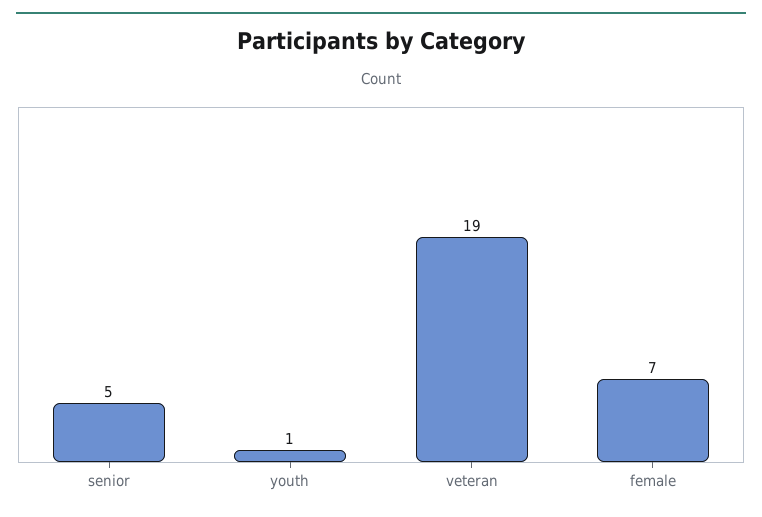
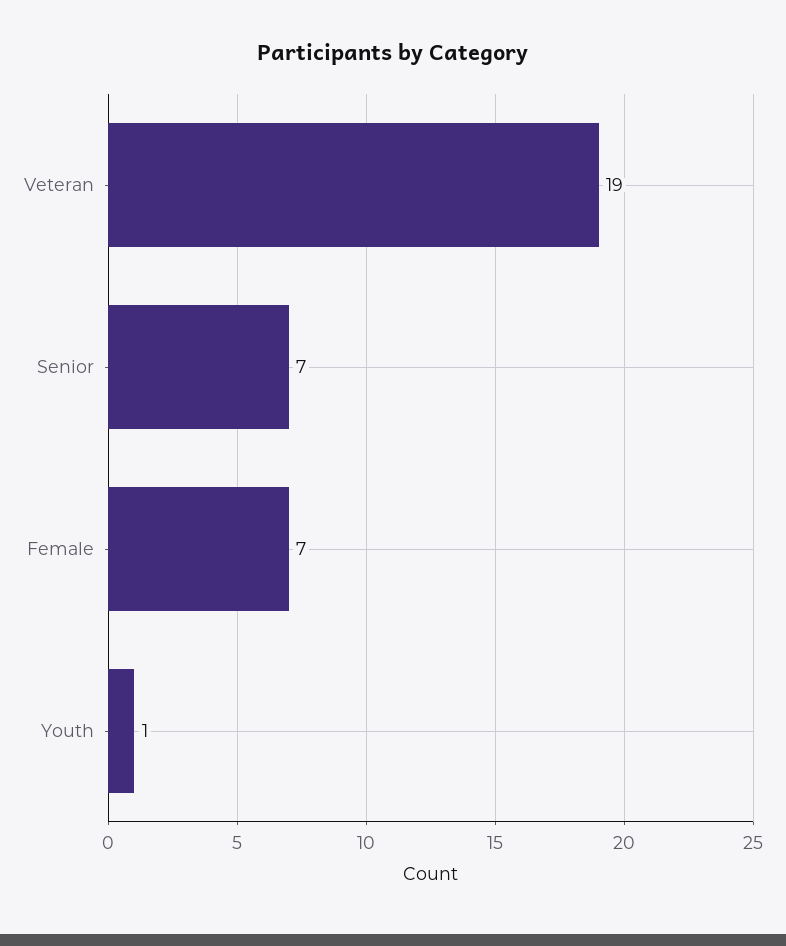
senior: 5 -> 7

